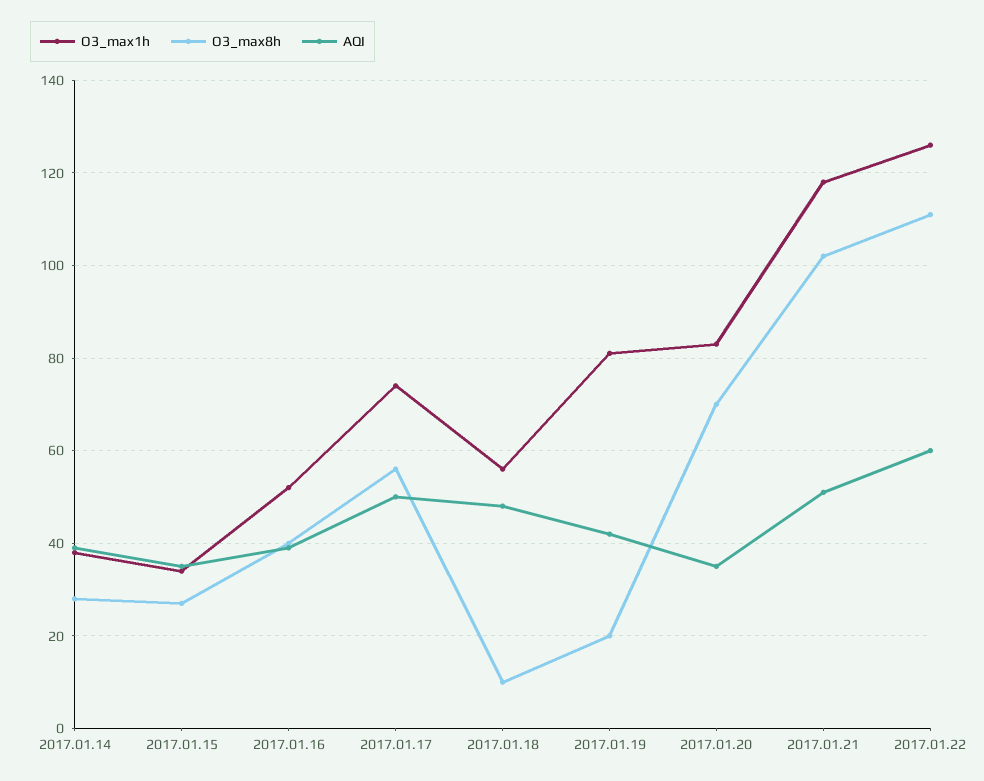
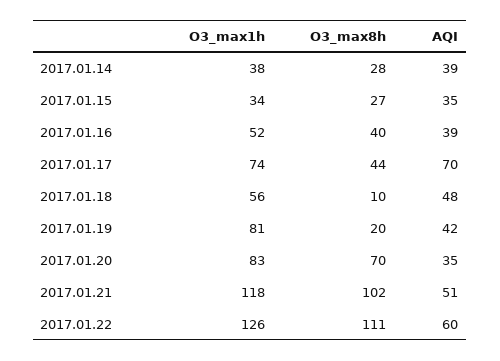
O3_max8h, 2017.01.17: 55 -> 44
AQI, 2017.01.17: 50 -> 70

